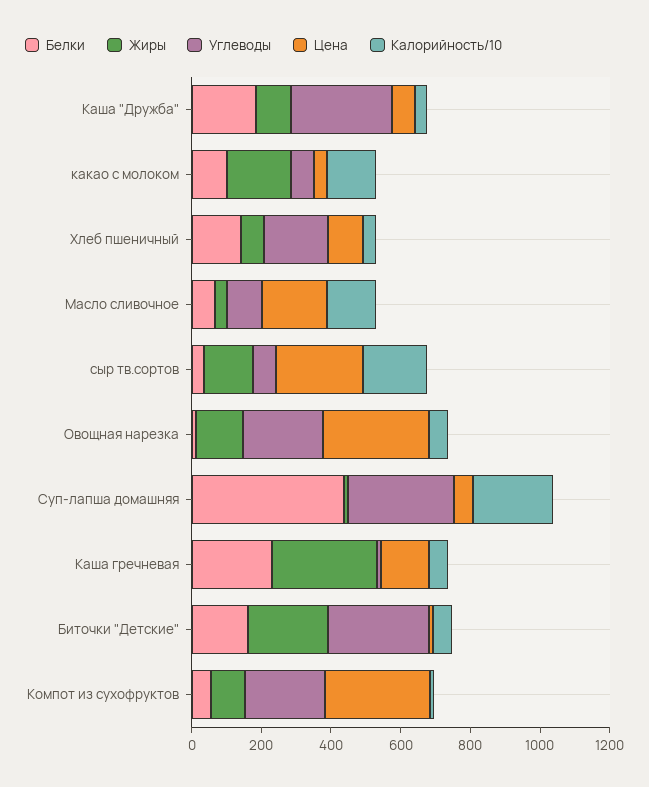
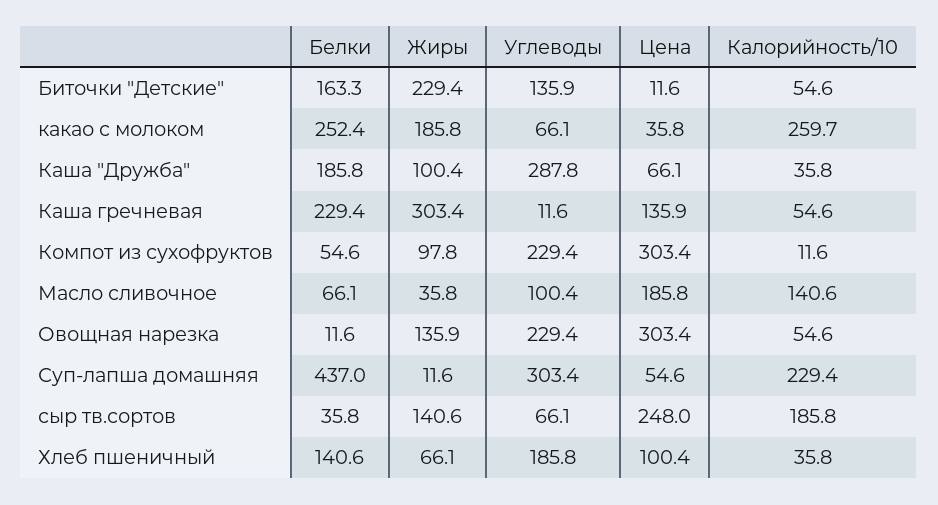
Белки, какао с молоком: 100 -> 252.4
Калорийность/10, какао с молоком: 150 -> 259.7
Углеводы, Биточки "Детские": 300 -> 135.9

